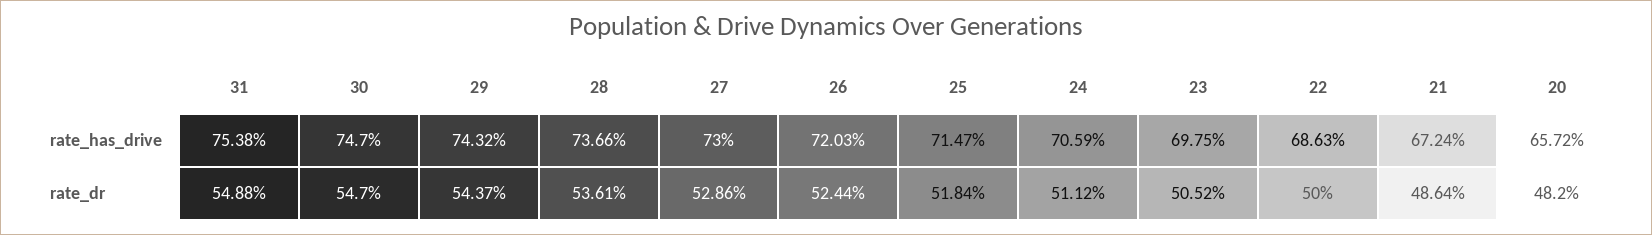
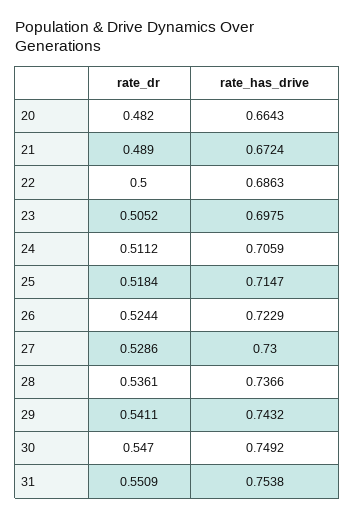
30, rate_has_drive: 0.747 -> 0.7492
26, rate_has_drive: 0.7203 -> 0.7229
20, rate_has_drive: 0.6572 -> 0.6643
31, rate_dr: 0.5488 -> 0.5509
29, rate_dr: 0.5437 -> 0.5411
21, rate_dr: 0.4864 -> 0.489

